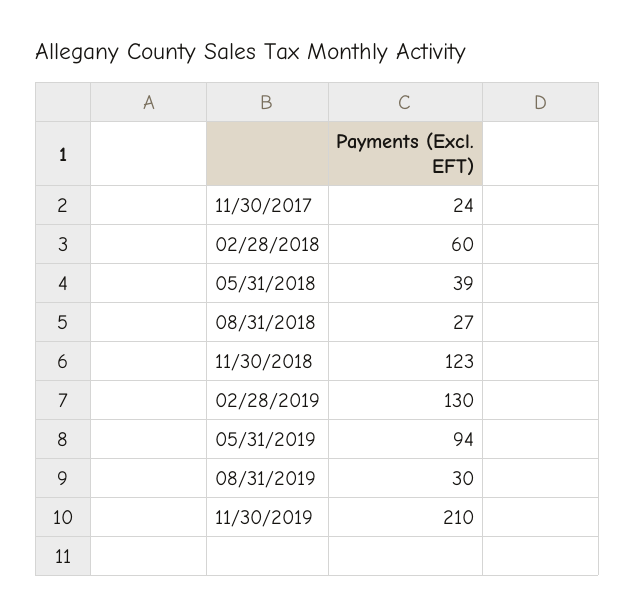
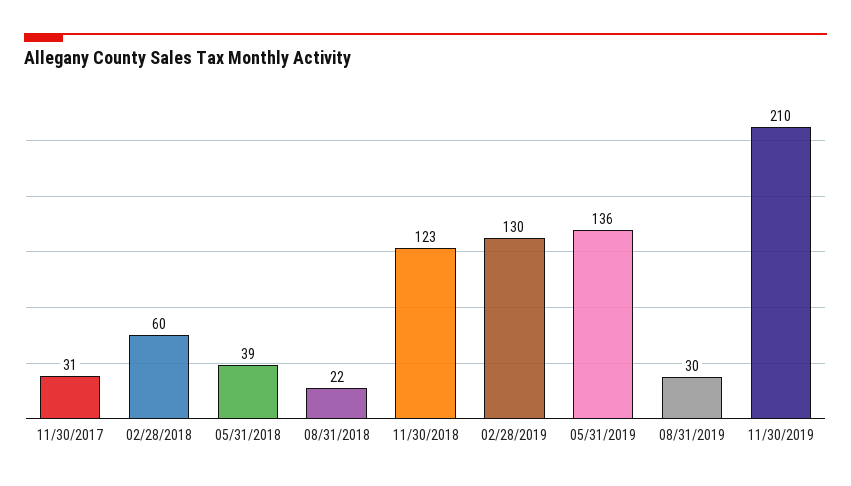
11/30/2017: 24 -> 31
08/31/2018: 27 -> 22
05/31/2019: 94 -> 136

